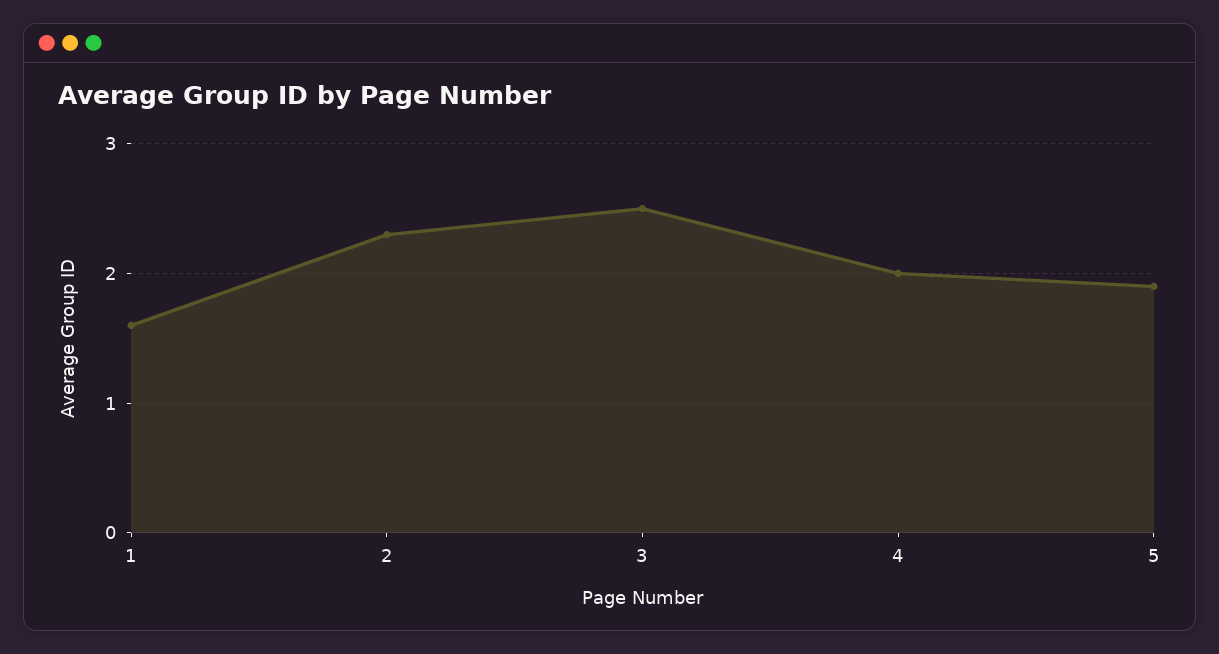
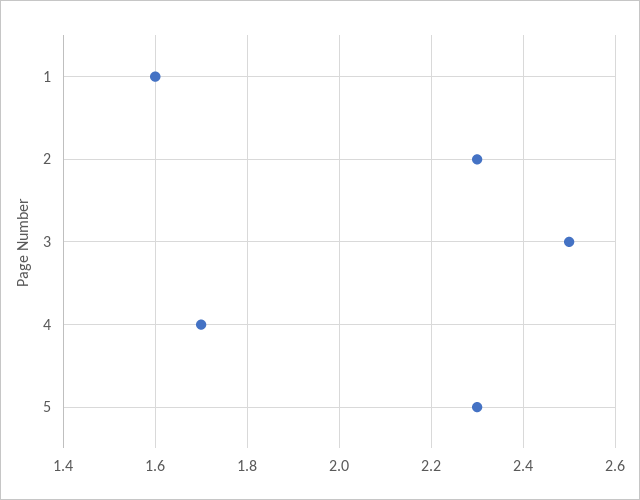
4: 2 -> 1.7
5: 1.9 -> 2.3

